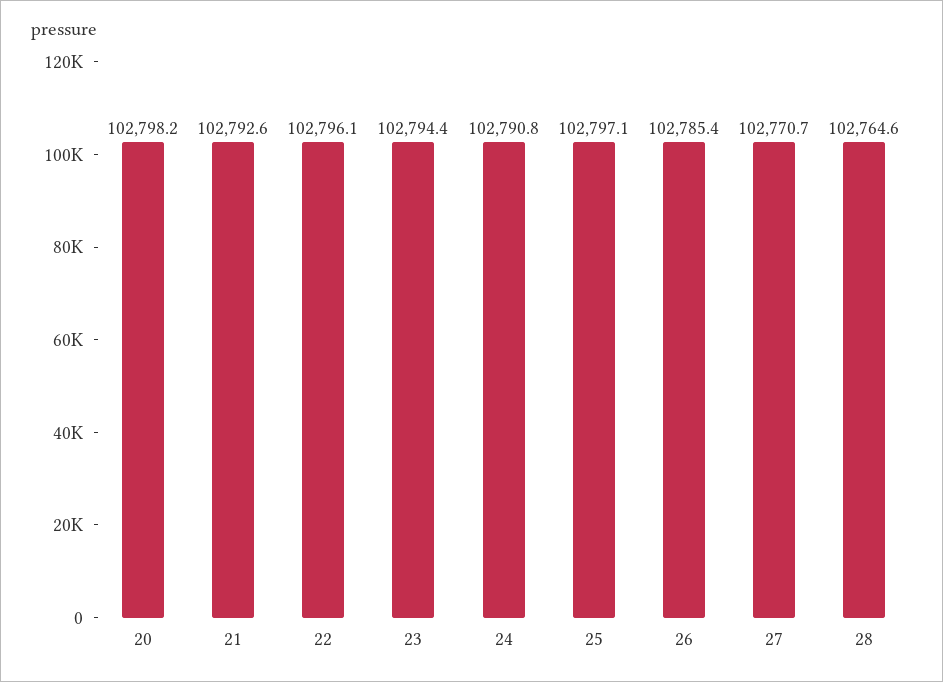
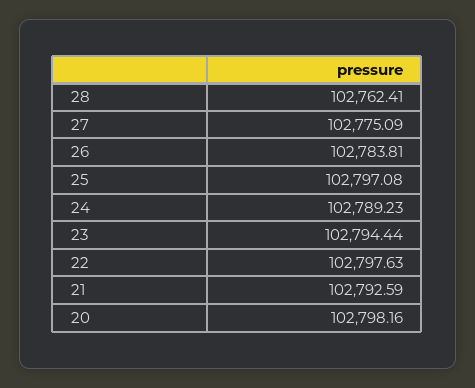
22: 102796.1 -> 102797.63
24: 102790.8 -> 102789.23
26: 102785.4 -> 102783.81
27: 102770.7 -> 102775.09
28: 102764.6 -> 102762.41

